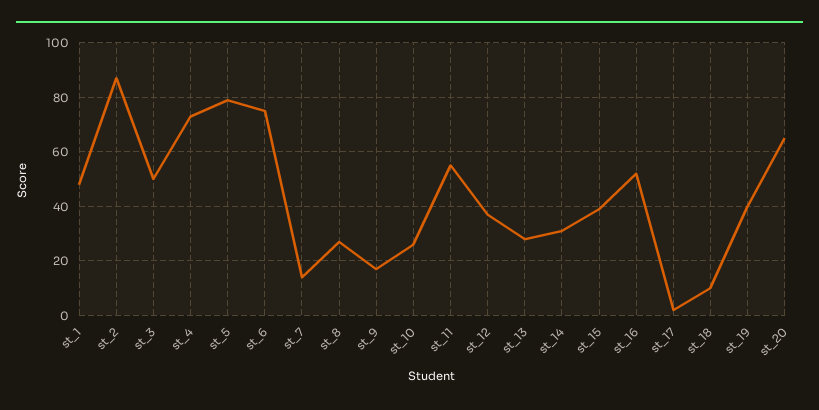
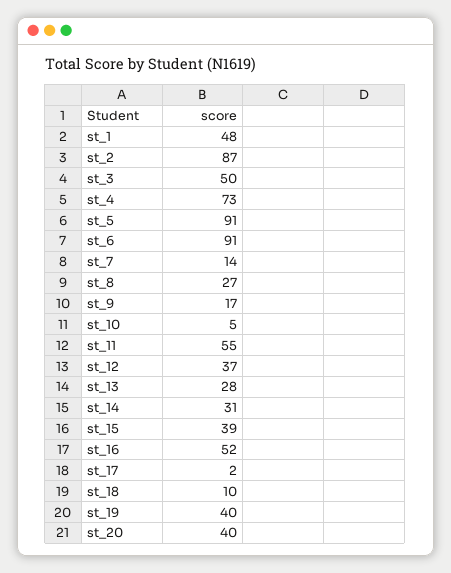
st_5: 80 -> 91
st_6: 75 -> 91
st_10: 25 -> 5
st_20: 65 -> 40

